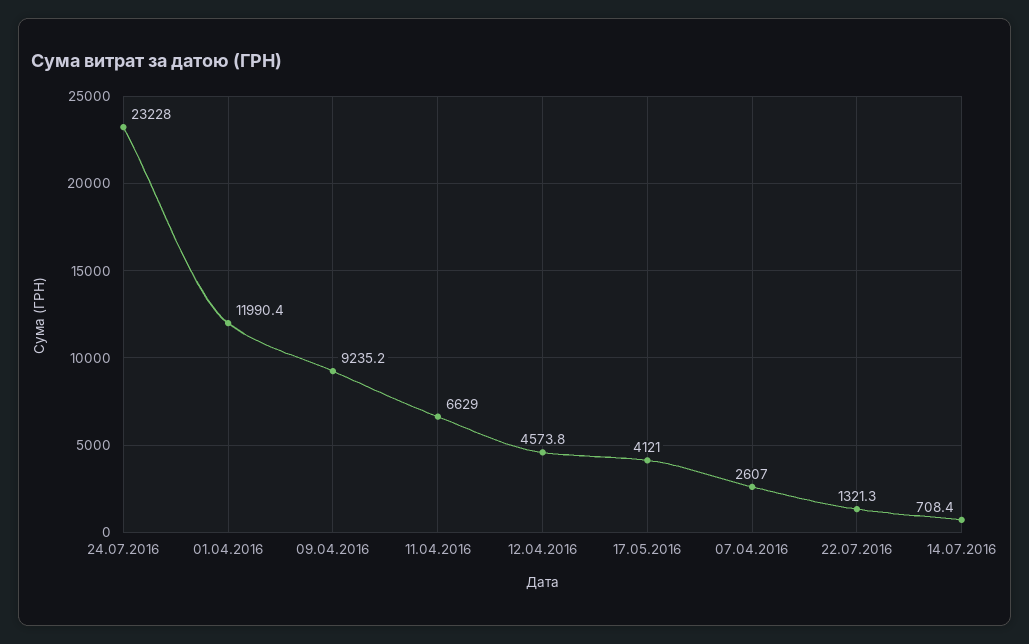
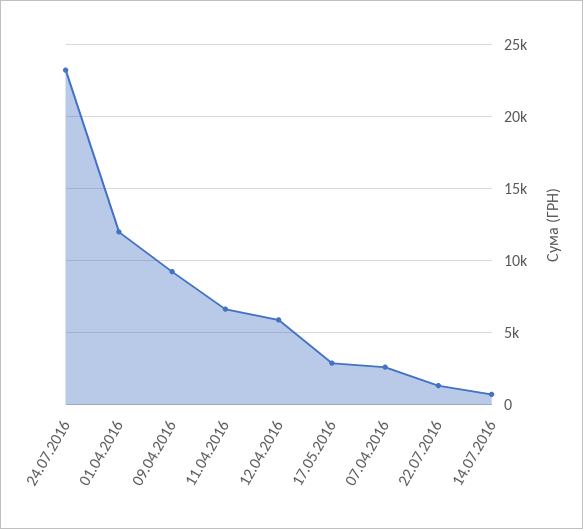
12.04.2016: 4573.8 -> 6000
17.05.2016: 4121 -> 3000

